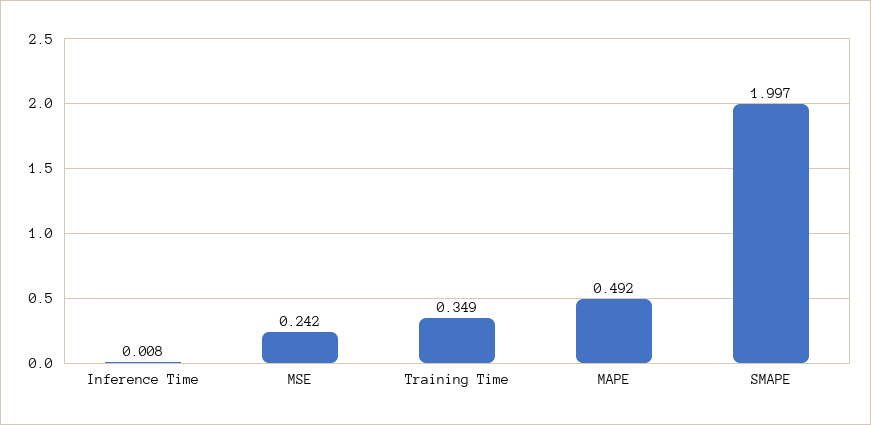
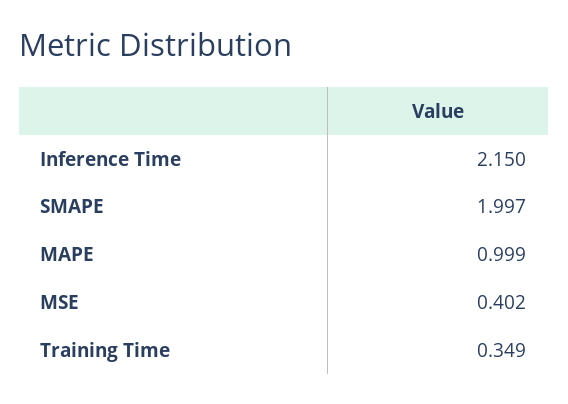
Inference Time: 0.008 -> 2.15
MSE: 0.242 -> 0.402
MAPE: 0.492 -> 0.999

